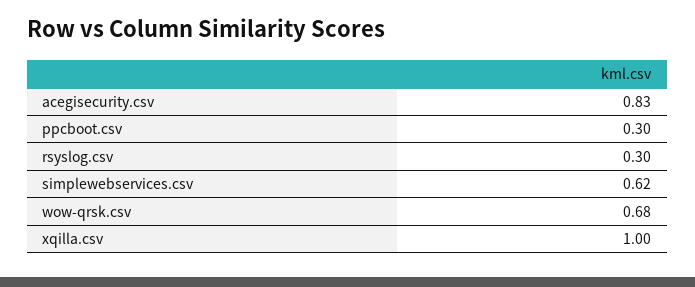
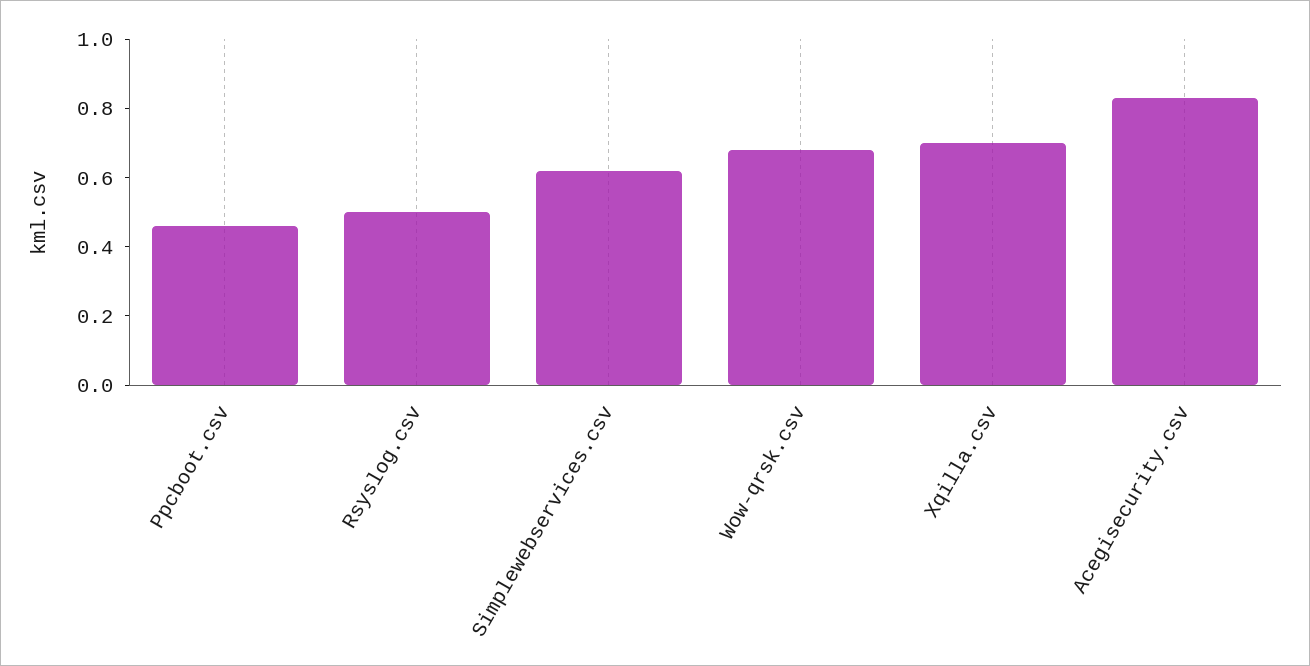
ppcboot.csv: 0.3 -> 0.45
rsyslog.csv: 0.3 -> 0.5
xqilla.csv: 1 -> 0.7

